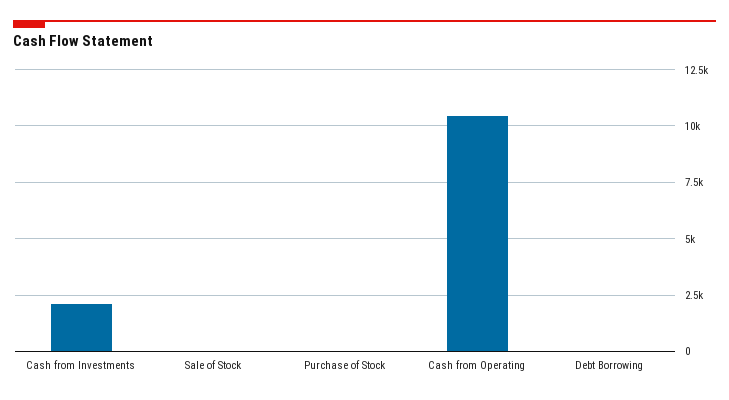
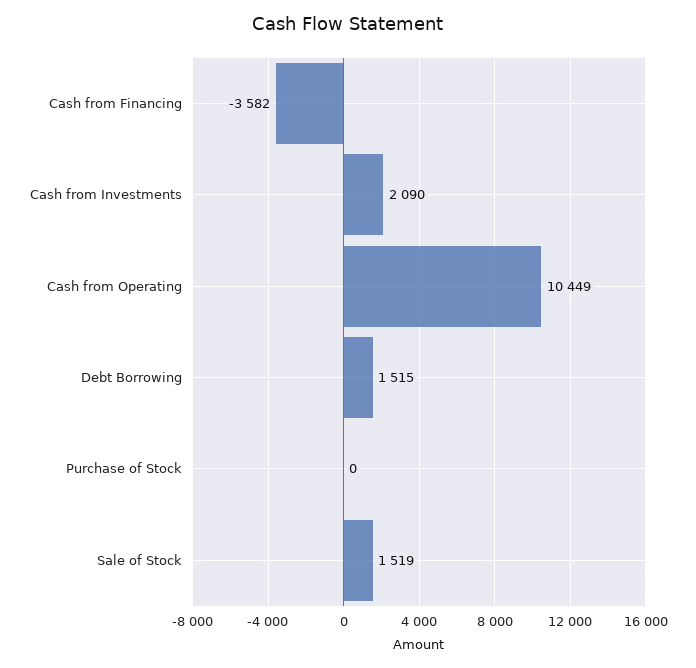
Sale of Stock: 0 -> 1519
Debt Borrowing: 0 -> 1515
Cash from Financing: none -> -3582

